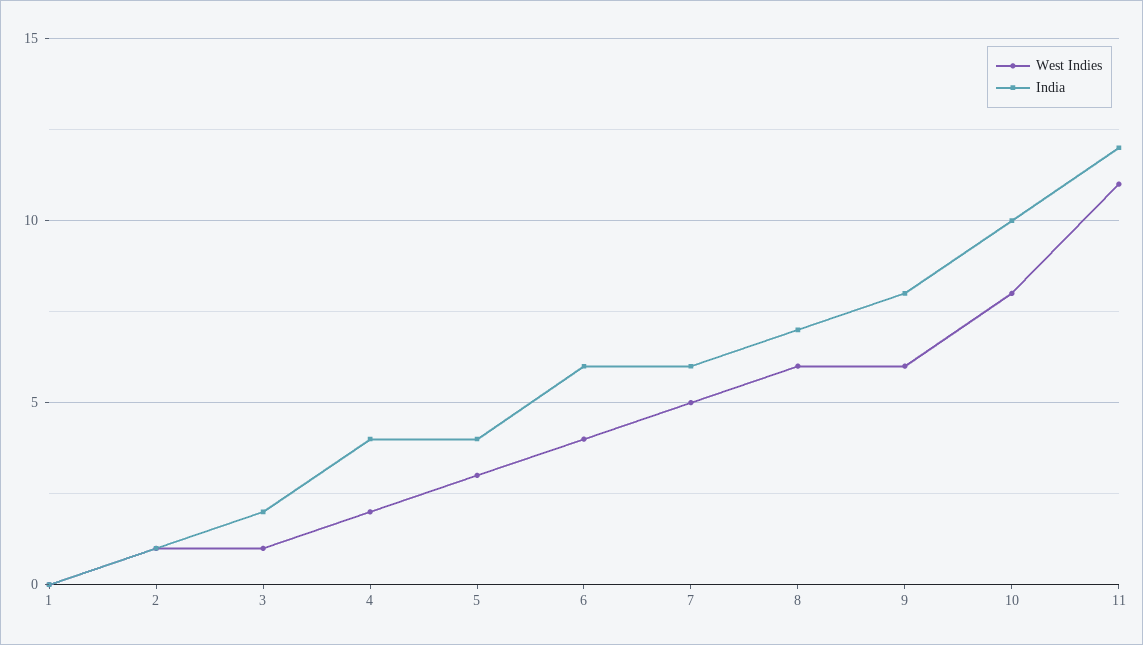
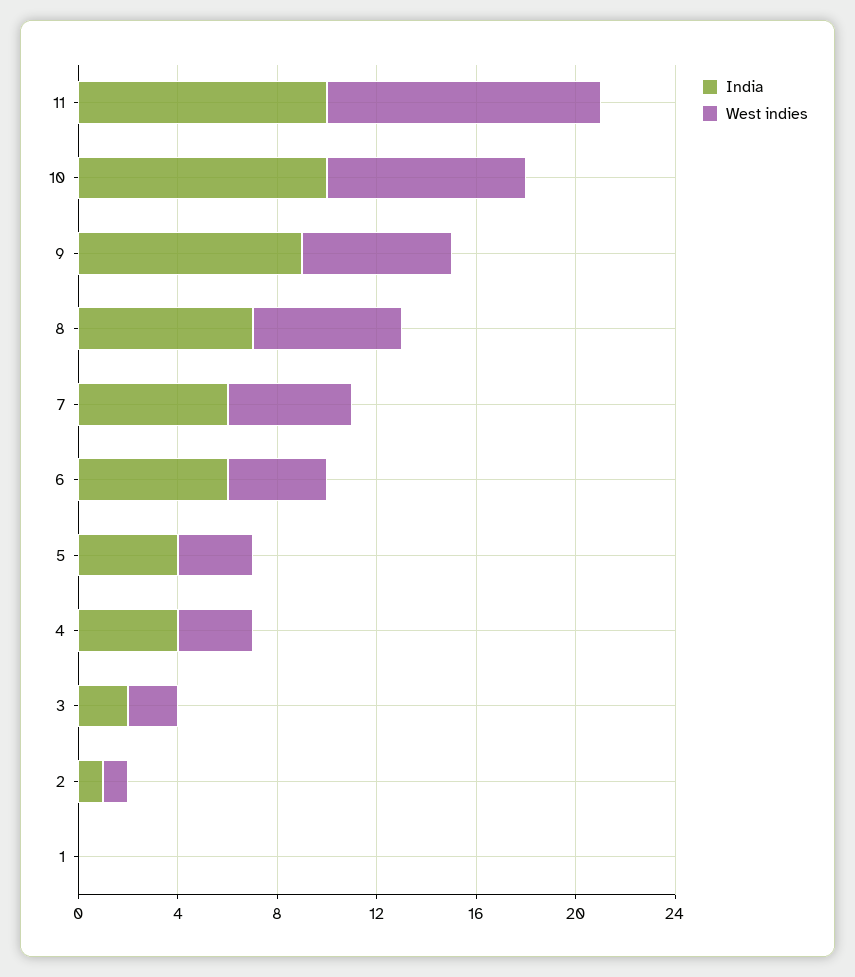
West Indies, 3: 1 -> 2
West Indies, 4: 2 -> 3
India, 9: 8 -> 9
India, 11: 12 -> 10

